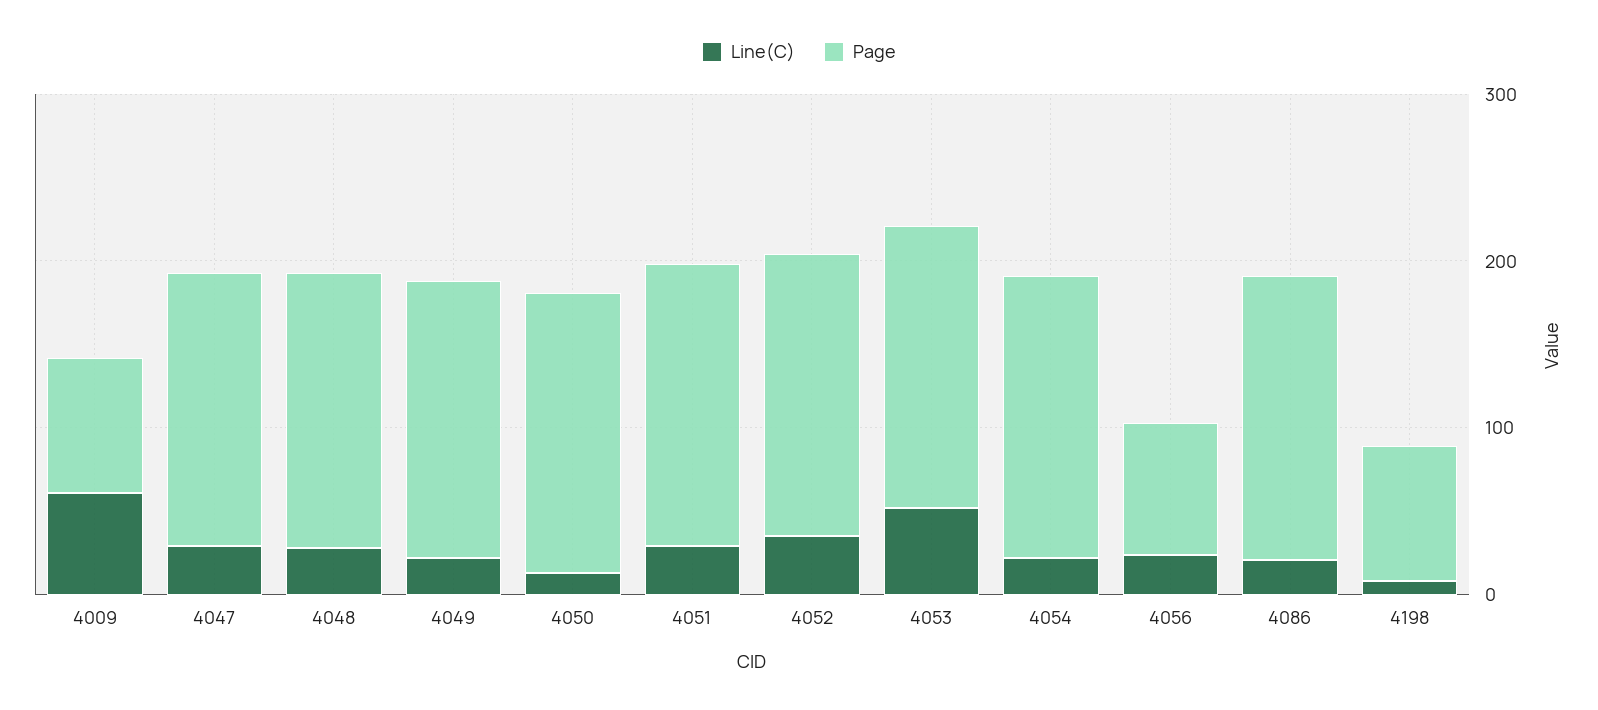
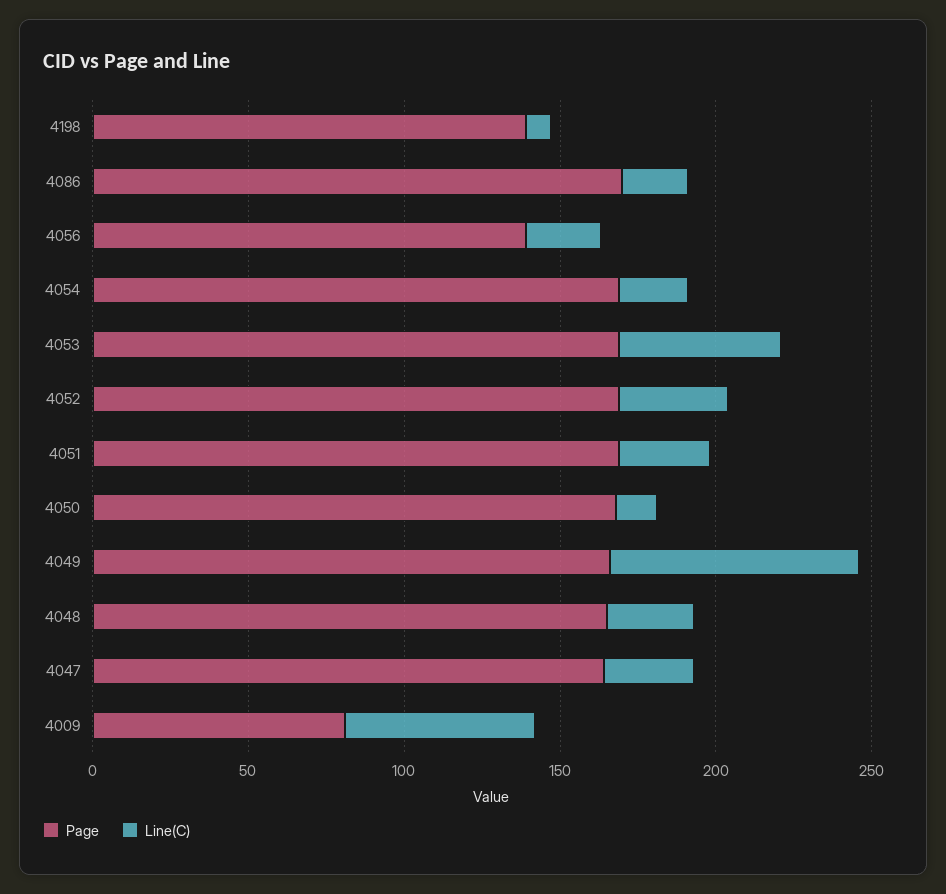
Line(C), 4049: 20 -> 80
Page, 4056: 80 -> 140
Page, 4198: 80 -> 140

